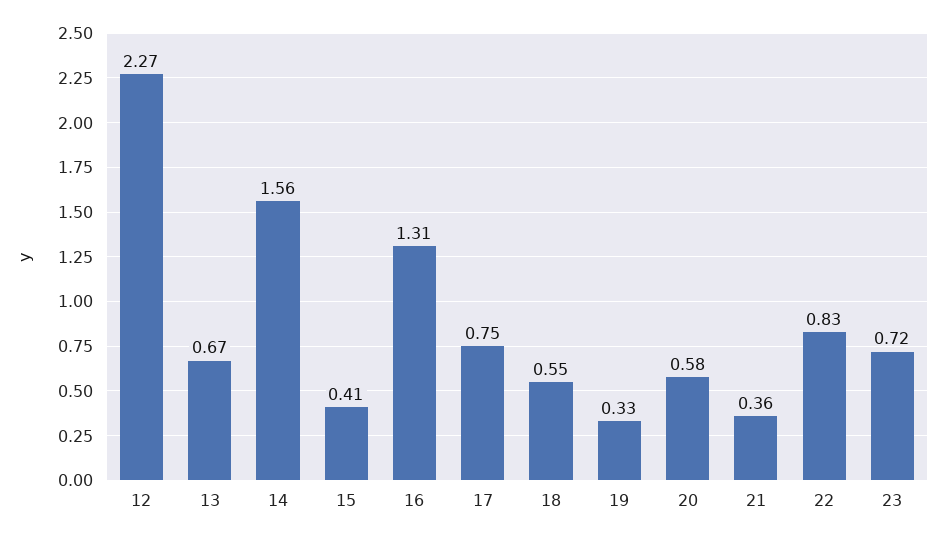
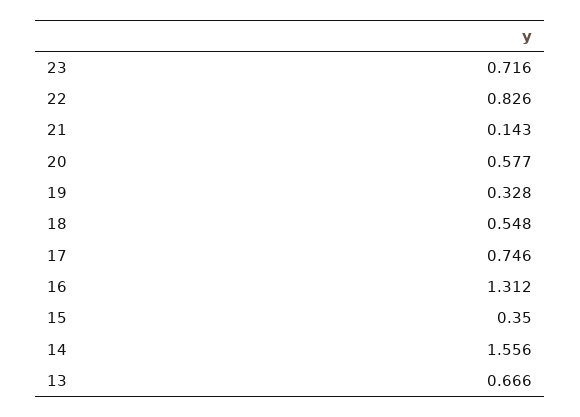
12: 2.27 -> none
15: 0.41 -> 0.35
21: 0.36 -> 0.143

